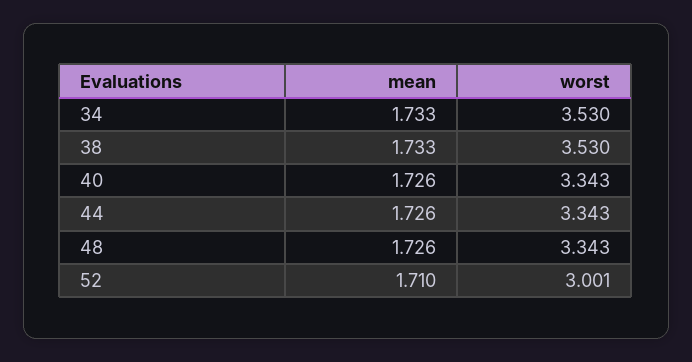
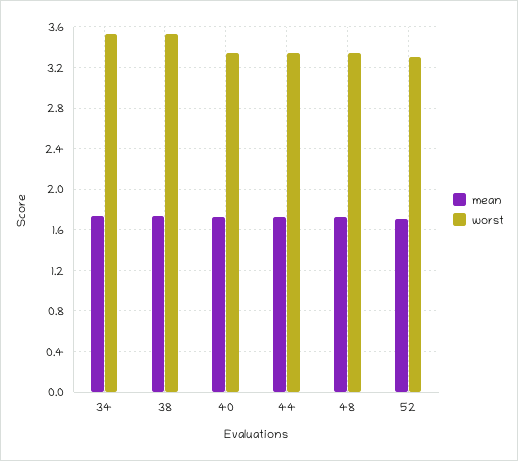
worst, 52: 3.001 -> 3.3

